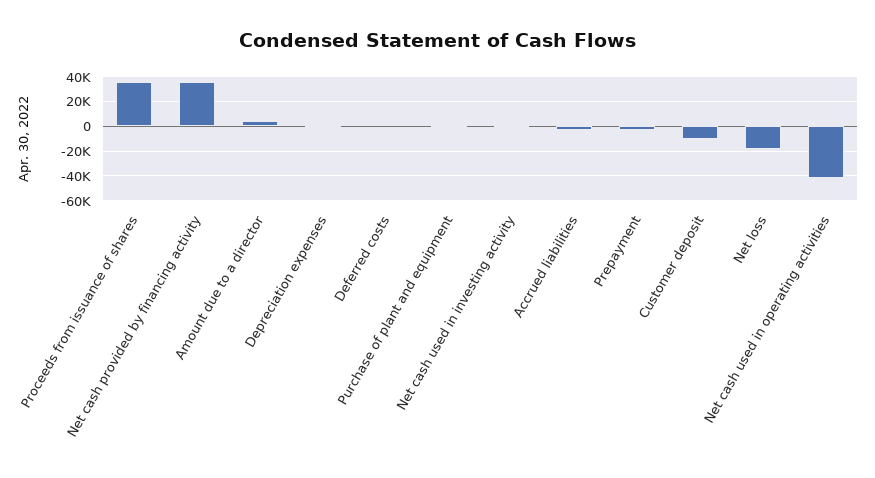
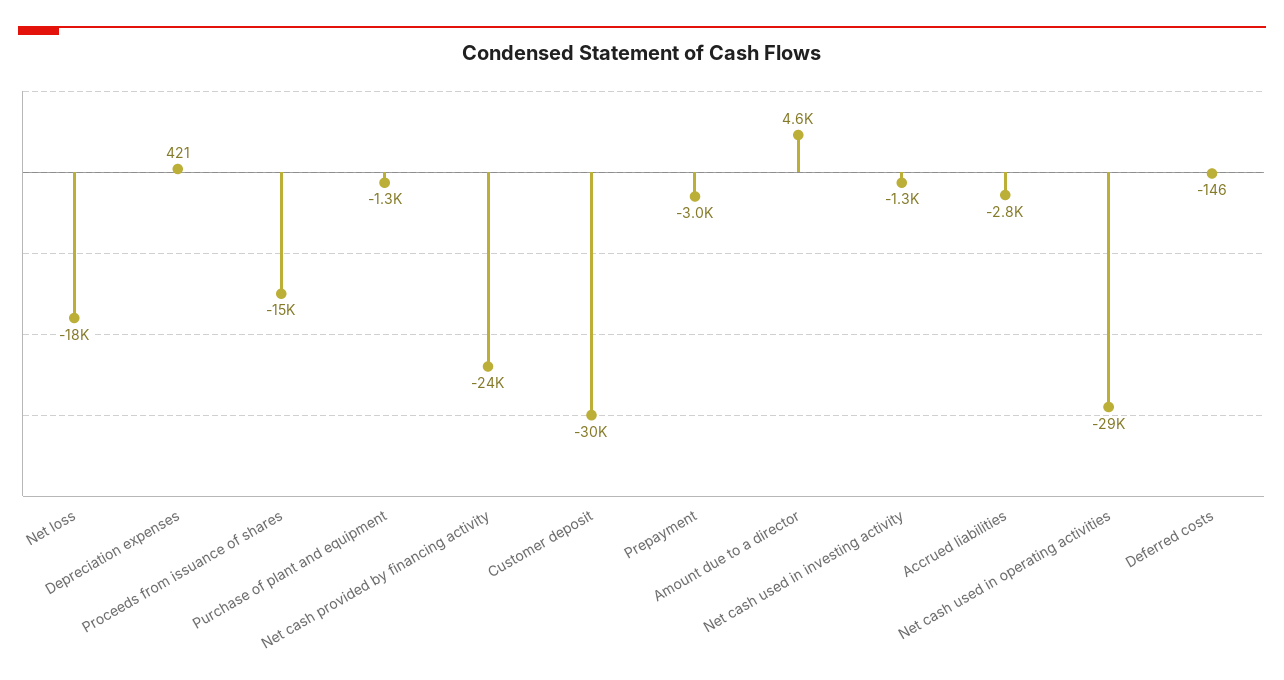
Proceeds from issuance of shares: 35000 -> -15000
Net cash provided by financing activity: 35000 -> -24000
Customer deposit: -10000 -> -30000
Net cash used in operating activities: -40000 -> -29000

